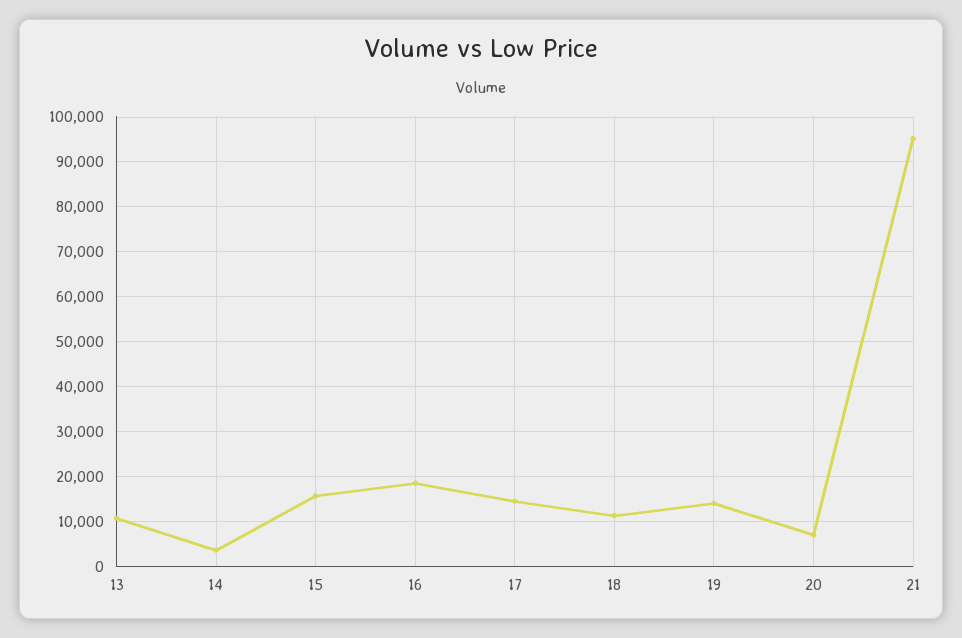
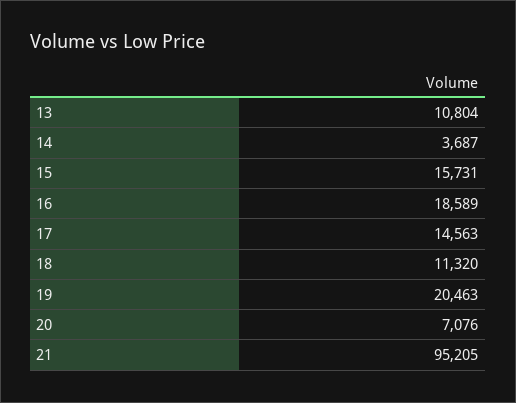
19: 14000 -> 20463

